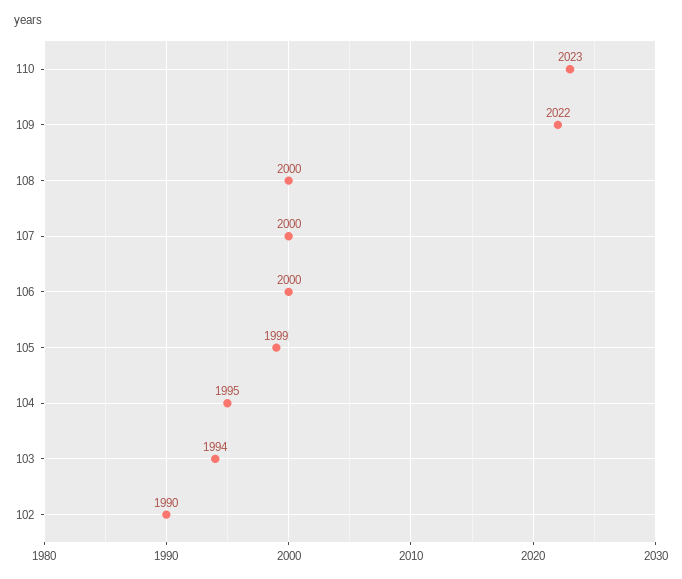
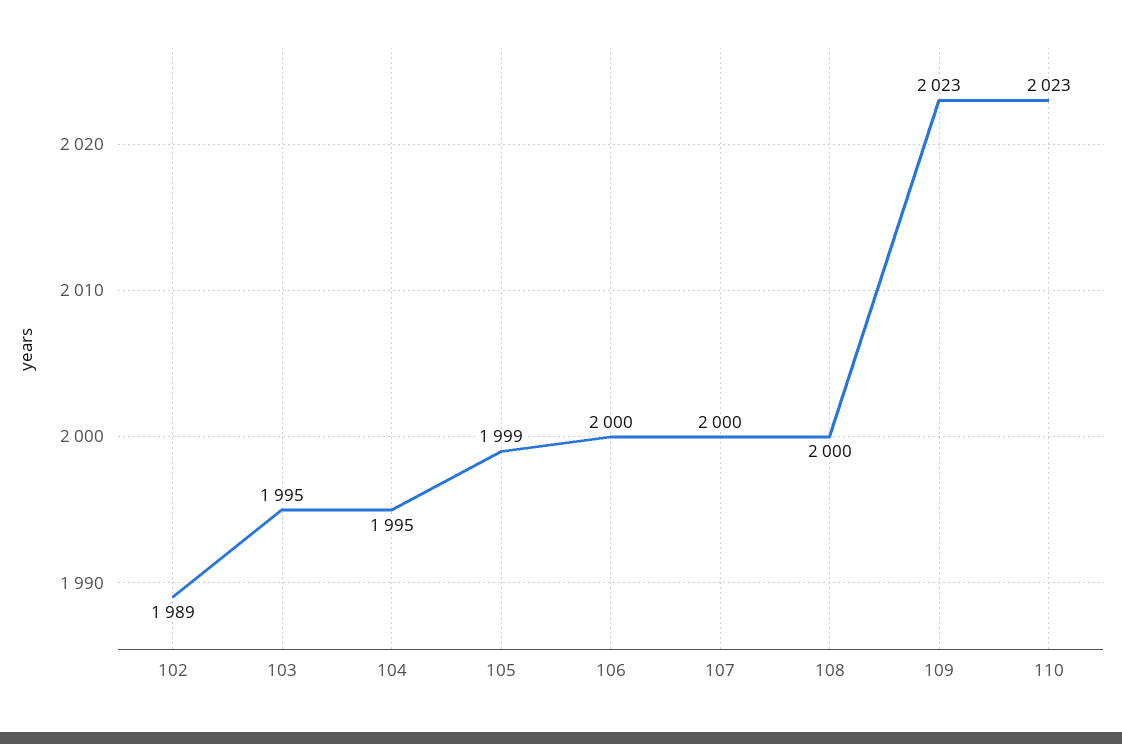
109: 2022 -> 2023
103: 1994 -> 1995
102: 1990 -> 1989

